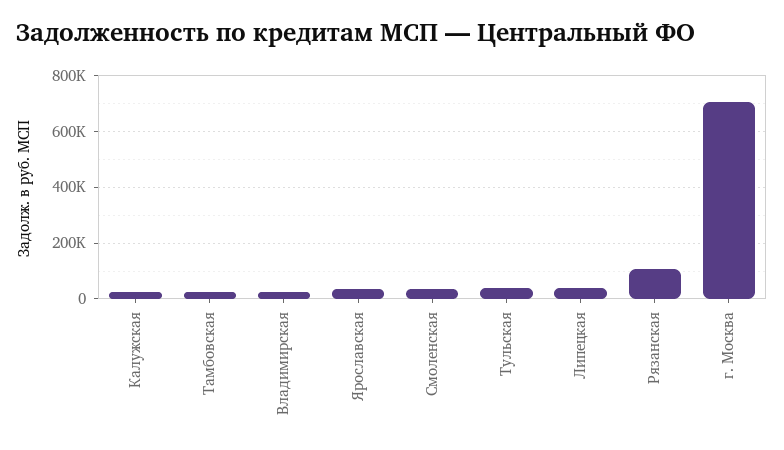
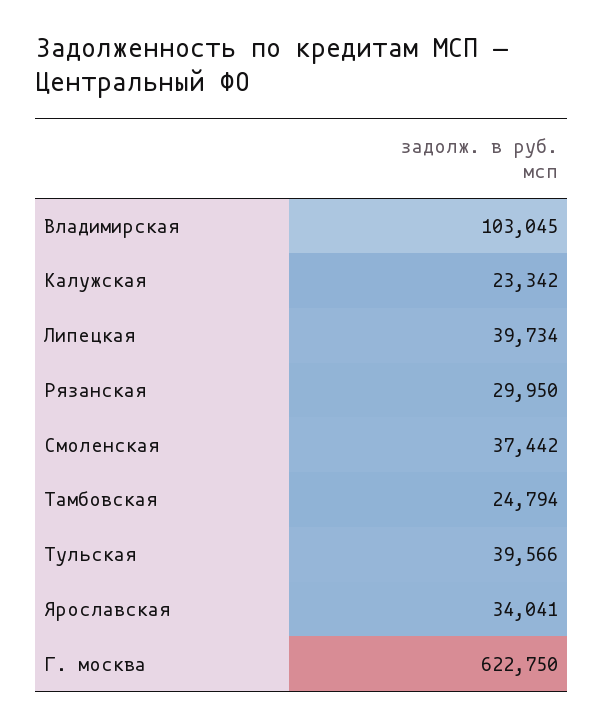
Владимирская: 25000 -> 103045
Рязанская: 100000 -> 29950
г. Москва: 700000 -> 622750

